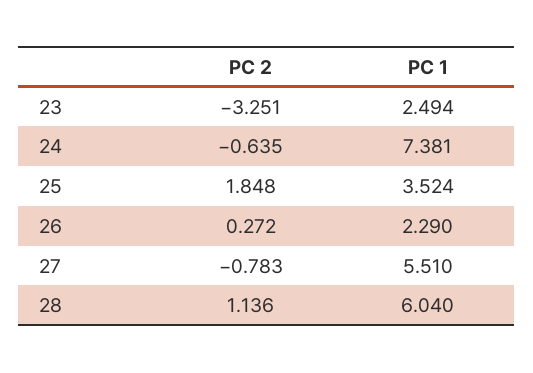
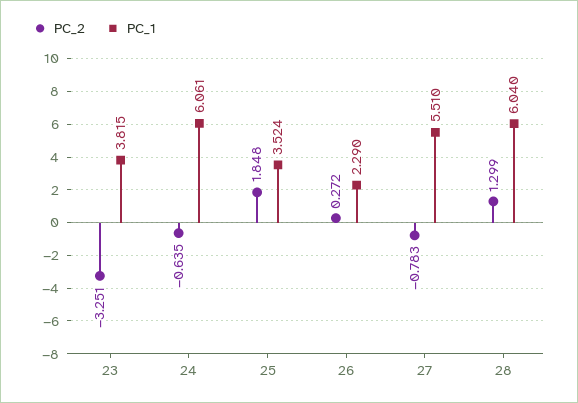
PC 1, 23: 2.494 -> 3.815
PC 1, 24: 7.381 -> 6.061
PC 2, 28: 1.136 -> 1.299

